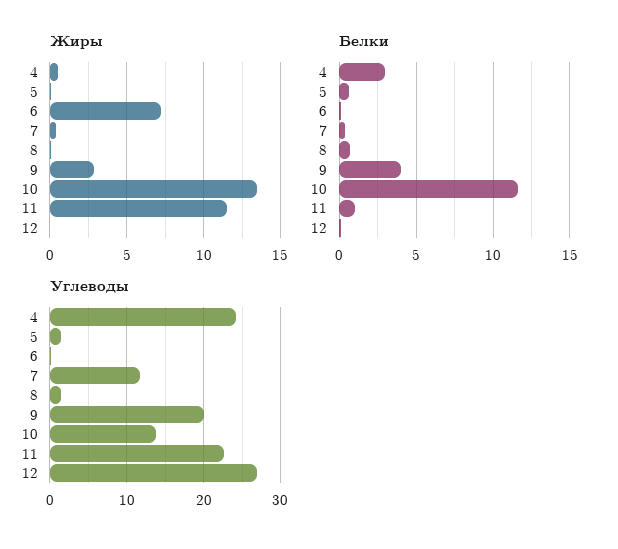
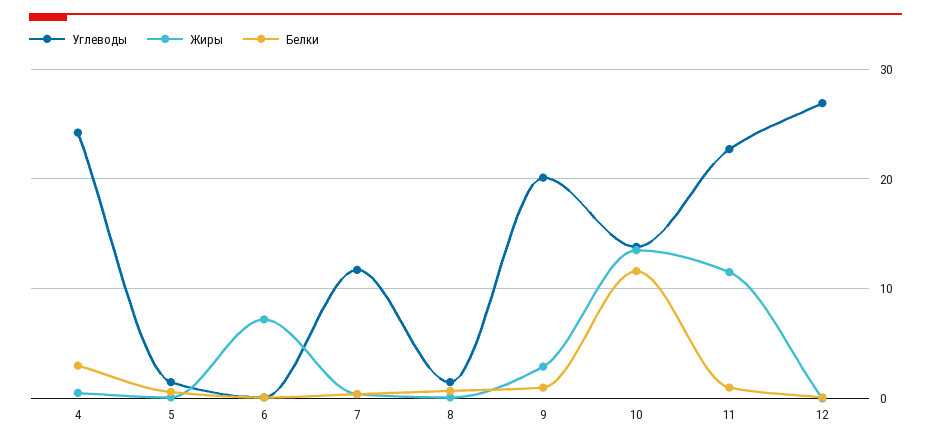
Белки, 9: 4 -> 1

